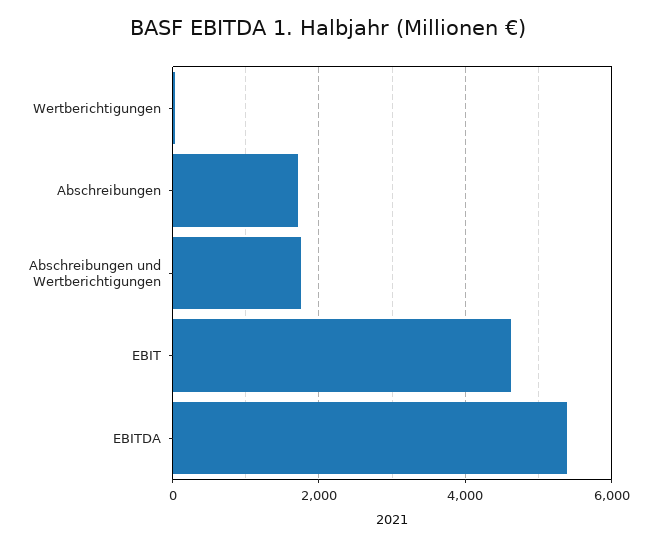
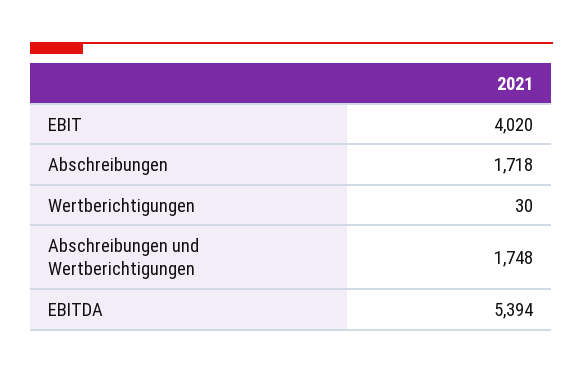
EBIT: 4600 -> 4020

